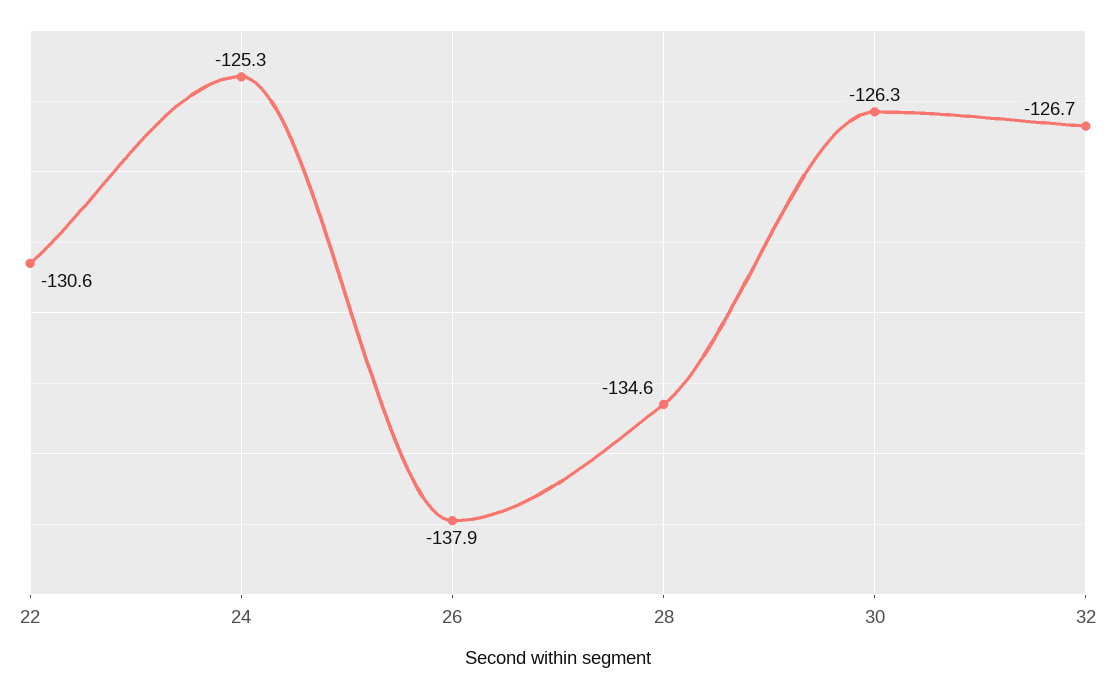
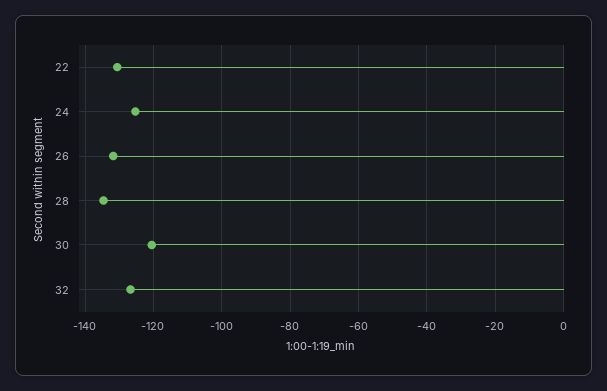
26: -137.9 -> -132
30: -126.3 -> -120

